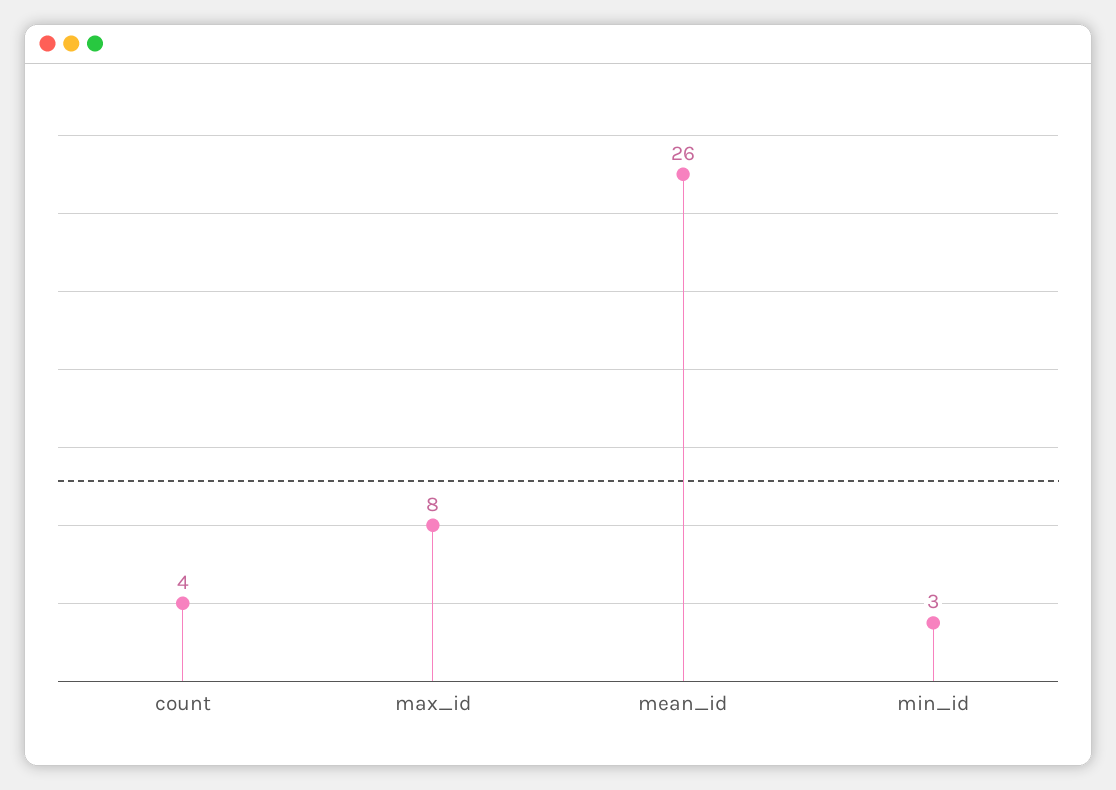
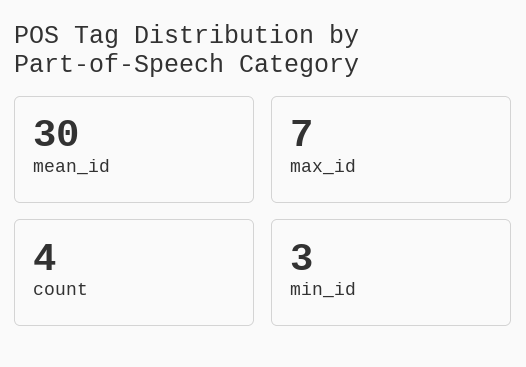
max_id: 8 -> 7
mean_id: 26 -> 30

